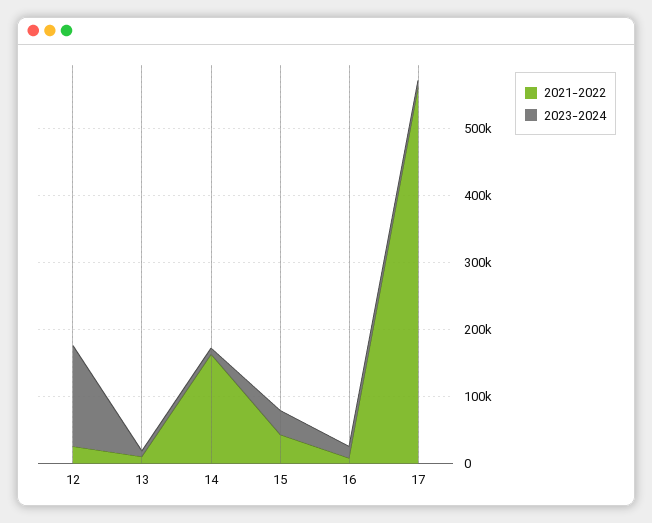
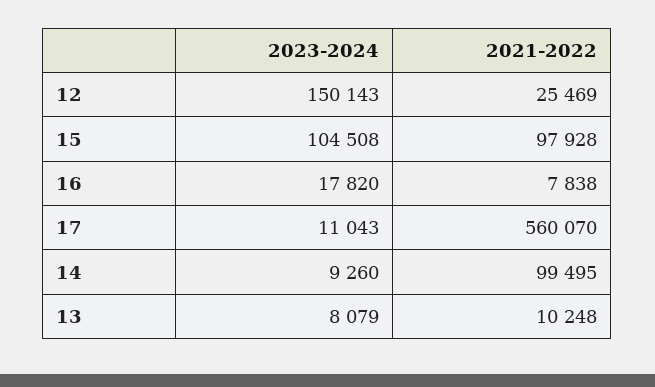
2021-2022, 14: 160000 -> 99495
2021-2022, 15: 40000 -> 97928
2023-2024, 15: 40000 -> 104508

